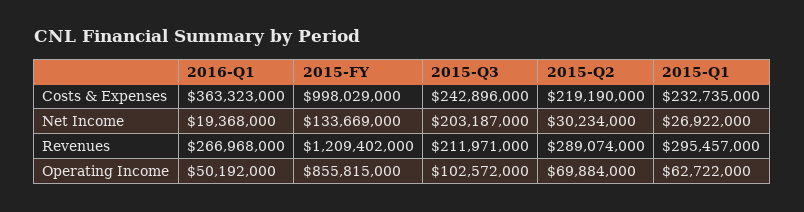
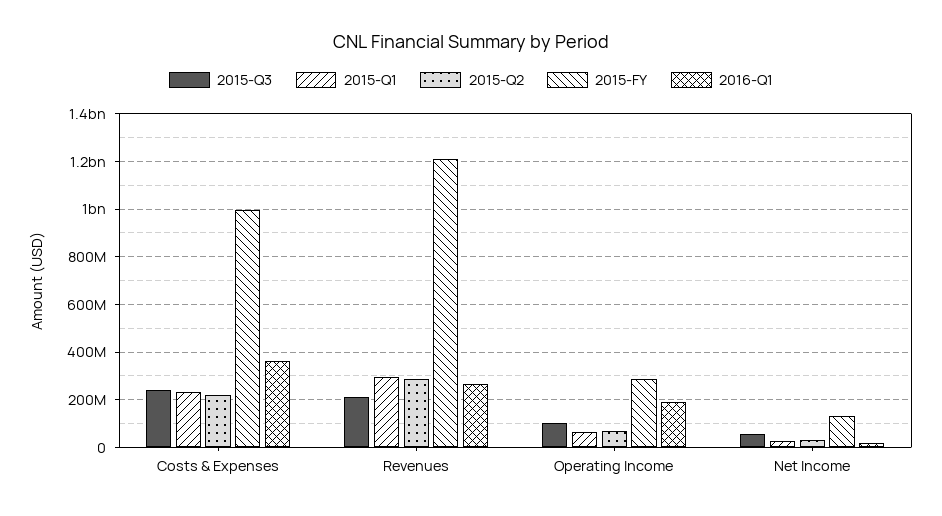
2015-Q3, Net Income: 203187000 -> 50000000
2016-Q1, Operating Income: 50192000 -> 200000000
2015-FY, Operating Income: 855815000 -> 300000000

